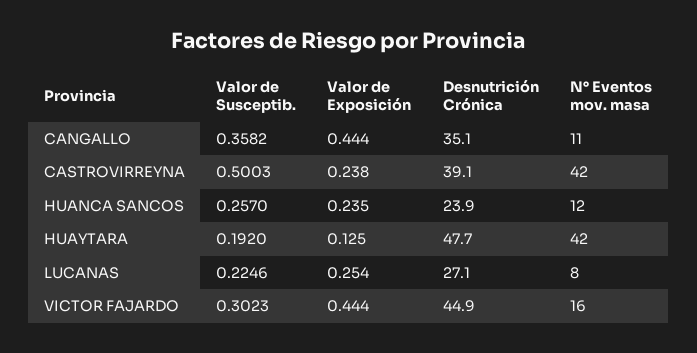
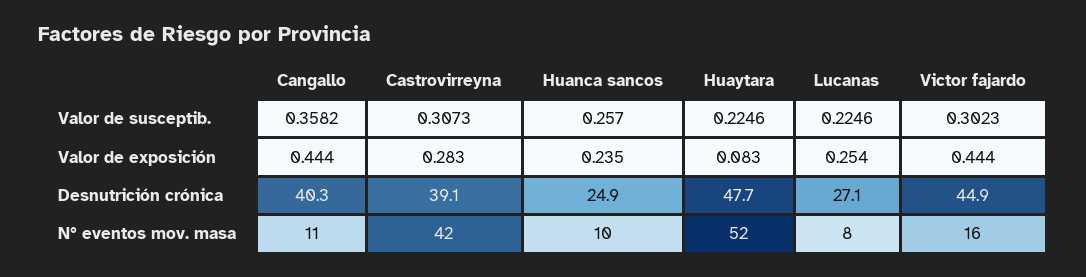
Desnutrición Crónica, CANGALLO: 35.1 -> 40.3
Valor de Susceptib., CASTROVIRREYNA: 0.5003 -> 0.3073
Valor de Exposición, CASTROVIRREYNA: 0.238 -> 0.283
Desnutrición Crónica, HUANCA SANCOS: 23.9 -> 24.9
N° Eventos mov. masa, HUANCA SANCOS: 12 -> 10
Valor de Susceptib., HUAYTARA: 0.192 -> 0.2246
Valor de Exposición, HUAYTARA: 0.125 -> 0.083
N° Eventos mov. masa, HUAYTARA: 42 -> 52

